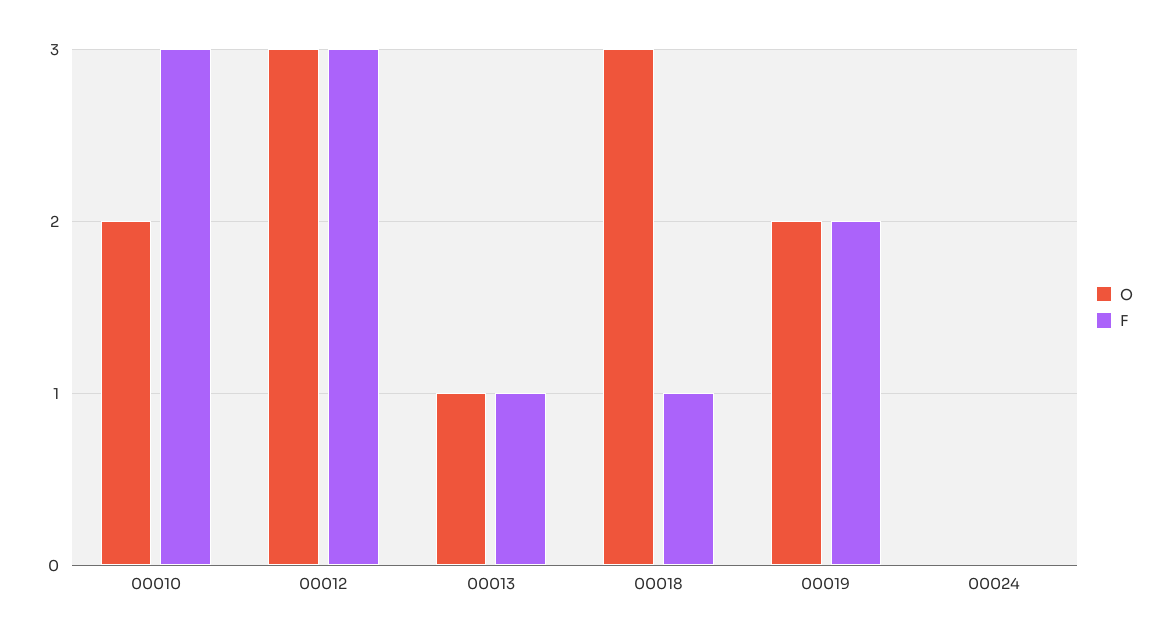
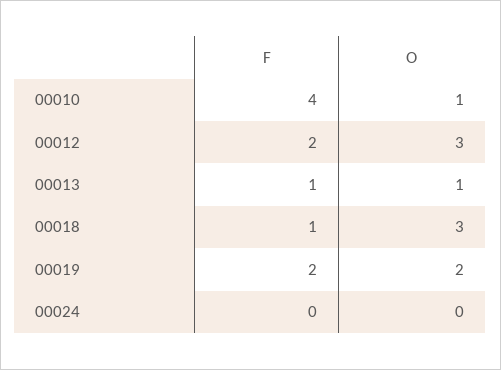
O, 00010: 2 -> 1
F, 00010: 3 -> 4
F, 00012: 3 -> 2

